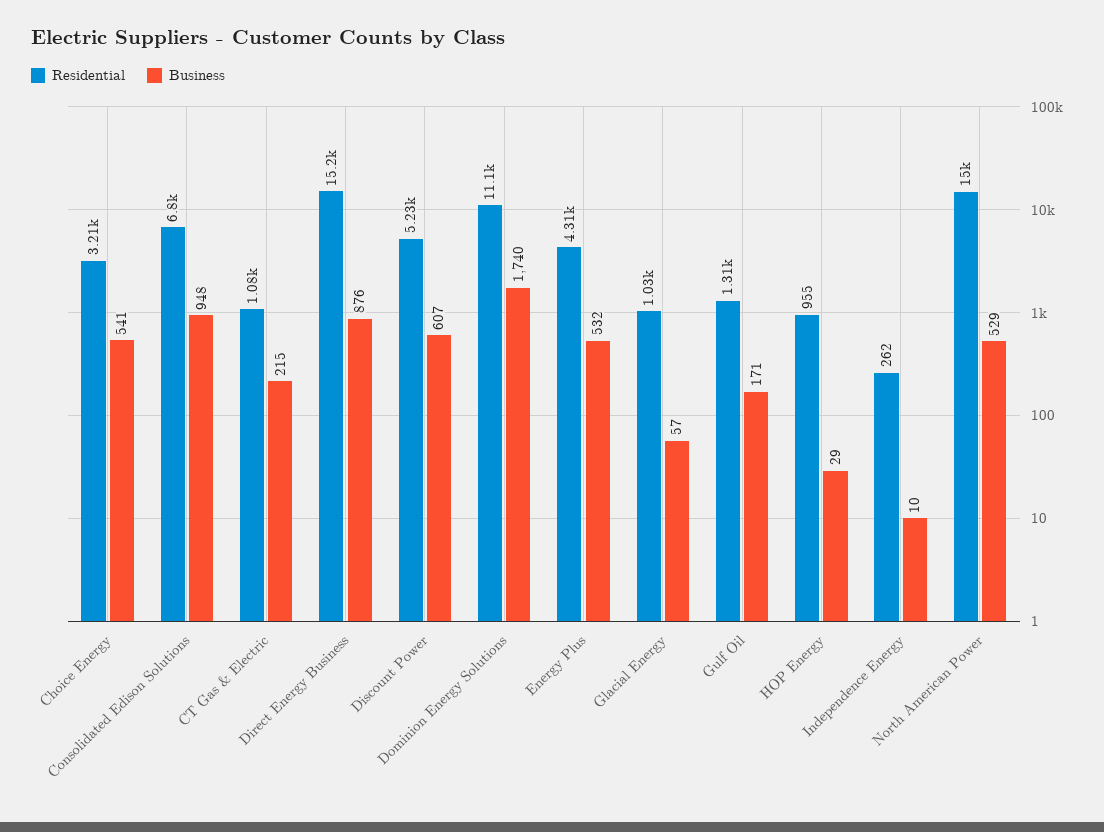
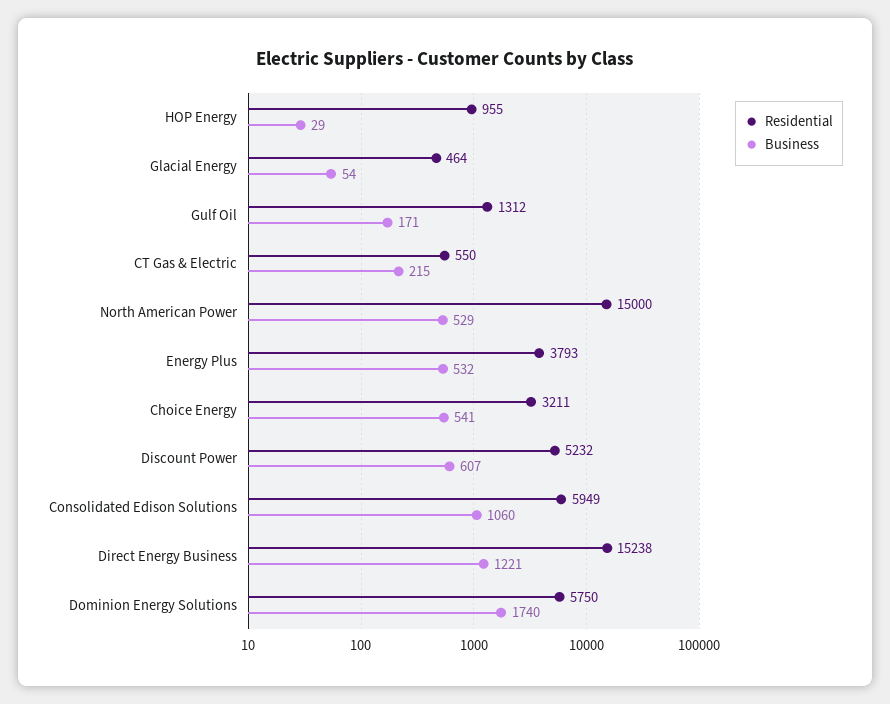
Residential, Consolidated Edison Solutions: 6800 -> 5949
Business, Consolidated Edison Solutions: 948 -> 1060
Residential, CT Gas & Electric: 1080 -> 550
Business, Direct Energy Business: 876 -> 1221
Residential, Dominion Energy Solutions: 11100 -> 5750
Residential, Energy Plus: 4310 -> 3793
Residential, Glacial Energy: 1030 -> 464
Business, Glacial Energy: 57 -> 54
Residential, Independence Energy: 262 -> none
Business, Independence Energy: 10 -> none

